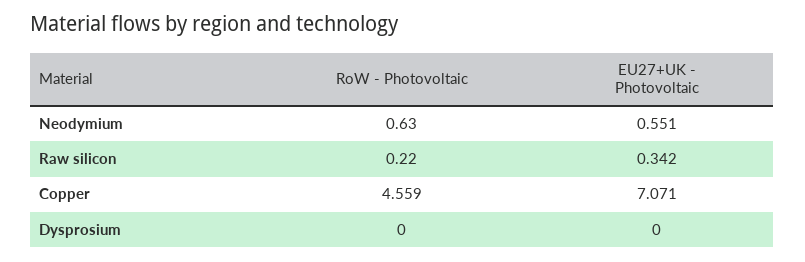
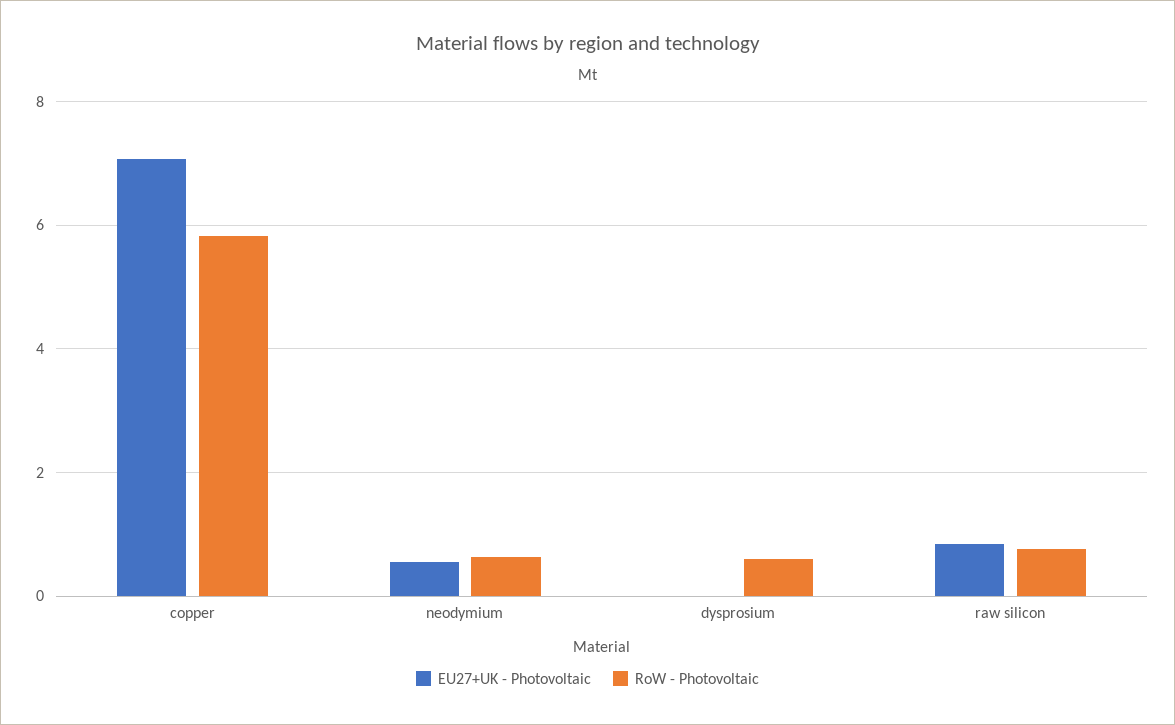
RoW - Photovoltaic, Raw silicon: 0.22 -> 0.8
EU27+UK - Photovoltaic, Raw silicon: 0.342 -> 0.8
RoW - Photovoltaic, Copper: 4.559 -> 5.8
RoW - Photovoltaic, Dysprosium: 0 -> 0.6

